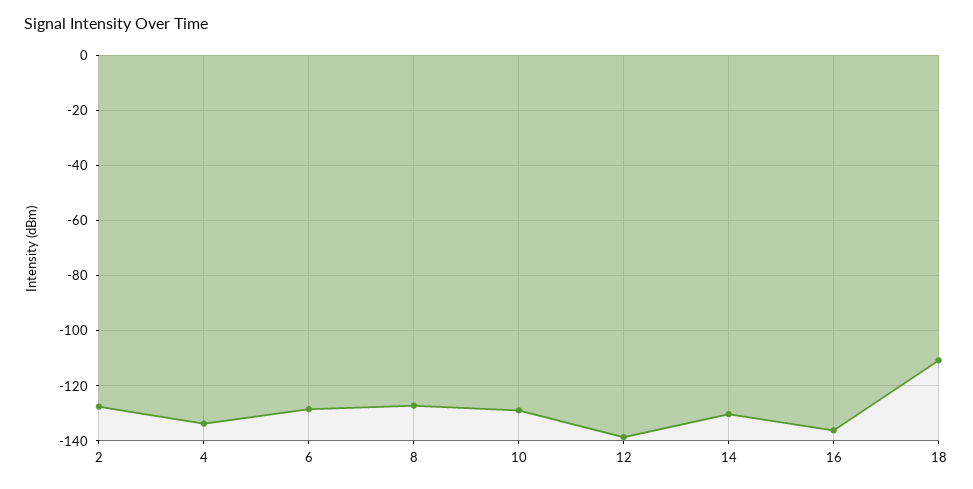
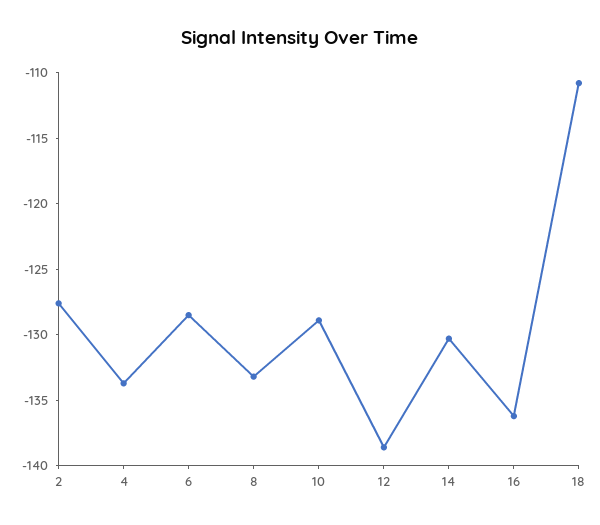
8: -127.5 -> -133

